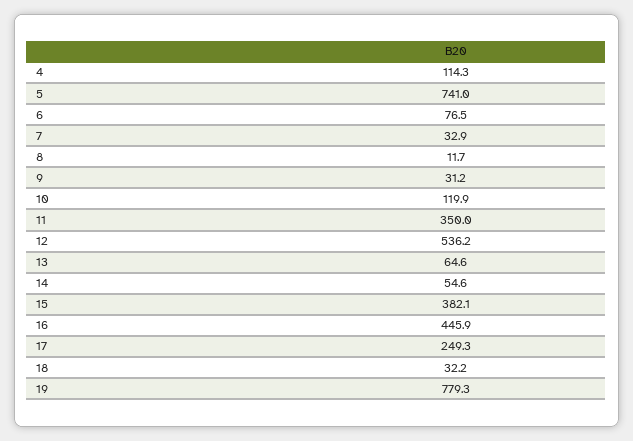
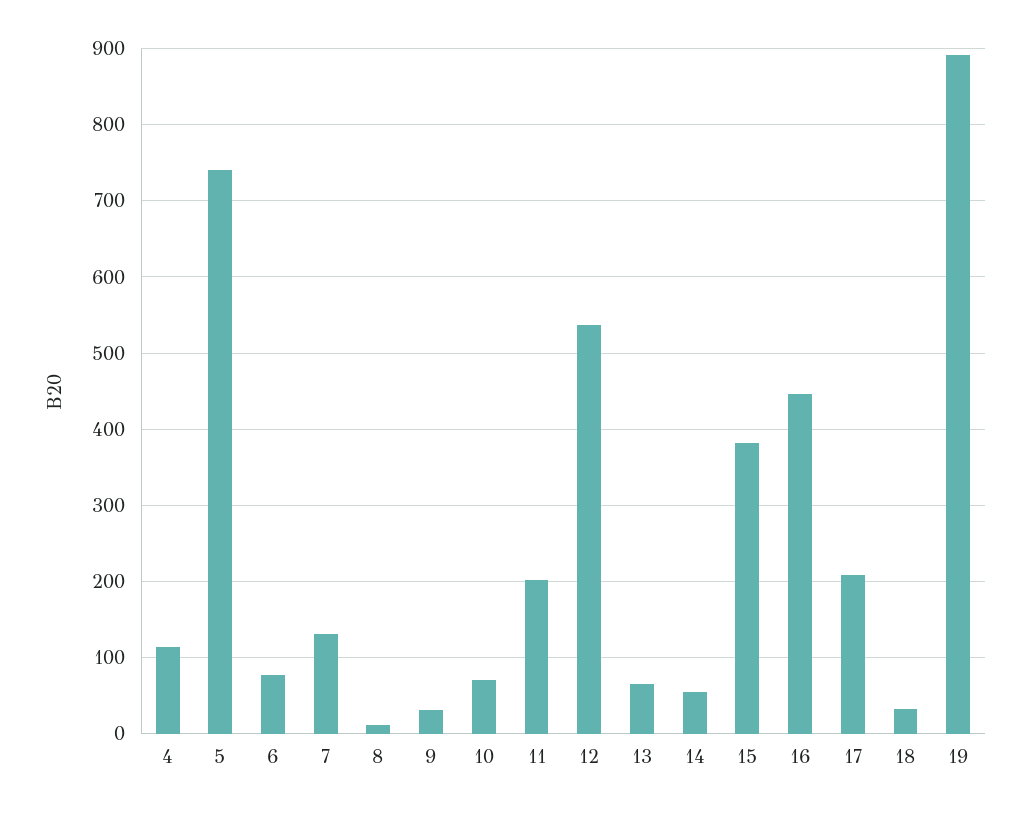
7: 32.9 -> 130
10: 119.9 -> 70
11: 350 -> 200
17: 249.3 -> 210
19: 779.3 -> 890

